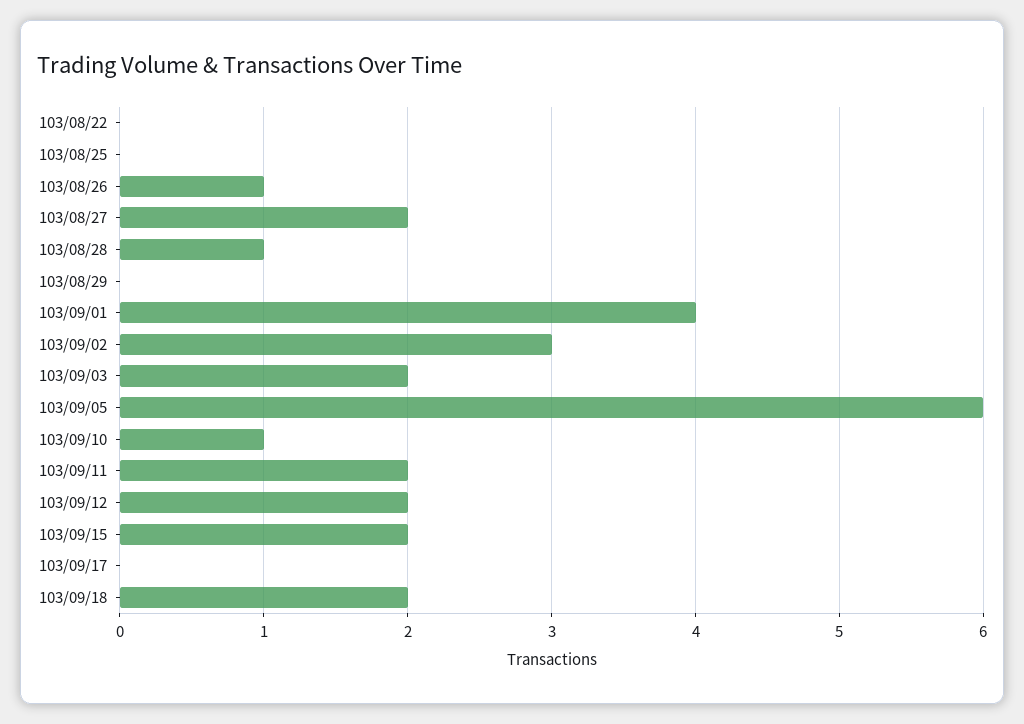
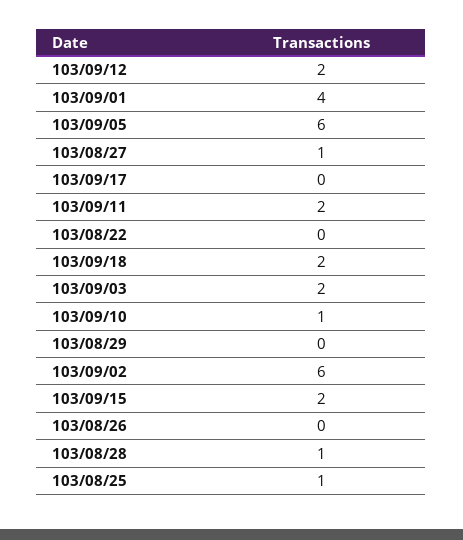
103/08/25: 0 -> 1
103/08/26: 1 -> 0
103/08/27: 2 -> 1
103/09/02: 3 -> 6

